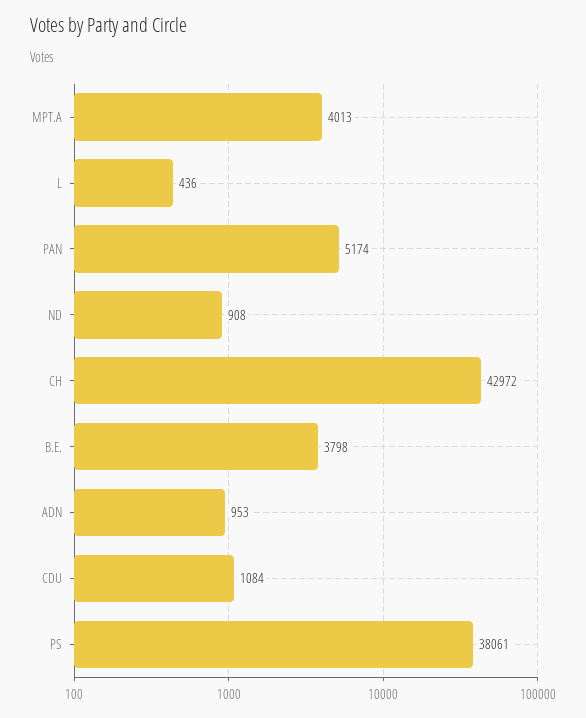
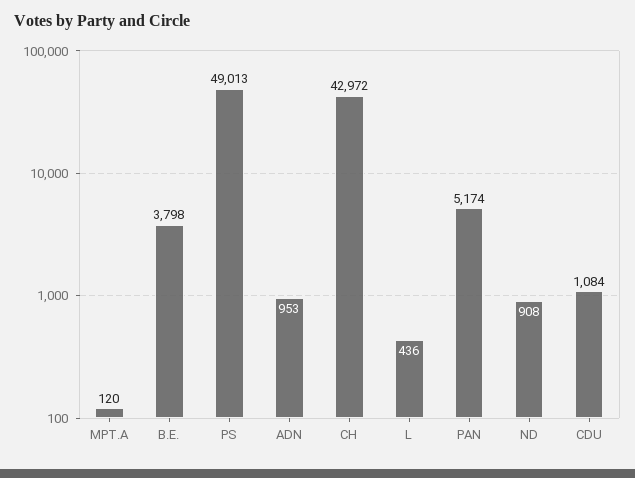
MPT.A: 4013 -> 120
PS: 38061 -> 49013

